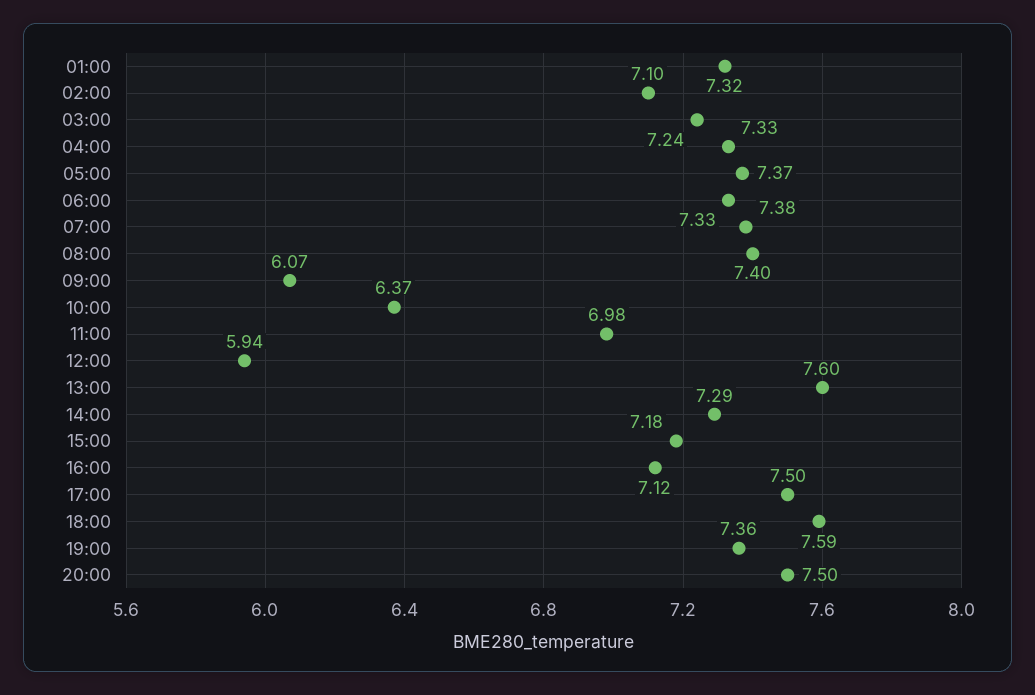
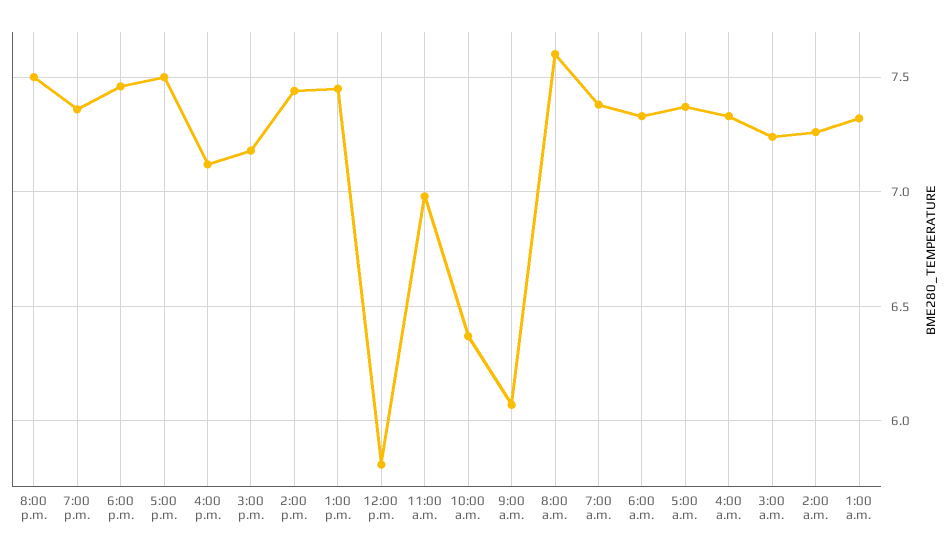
02:00: 7.1 -> 7.25
08:00: 7.4 -> 7.6
12:00: 5.94 -> 5.8
13:00: 7.6 -> 7.45
14:00: 7.29 -> 7.45
18:00: 7.59 -> 7.45

